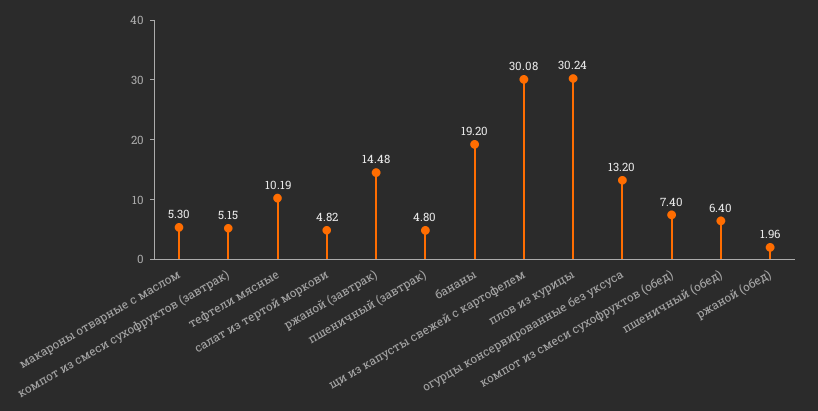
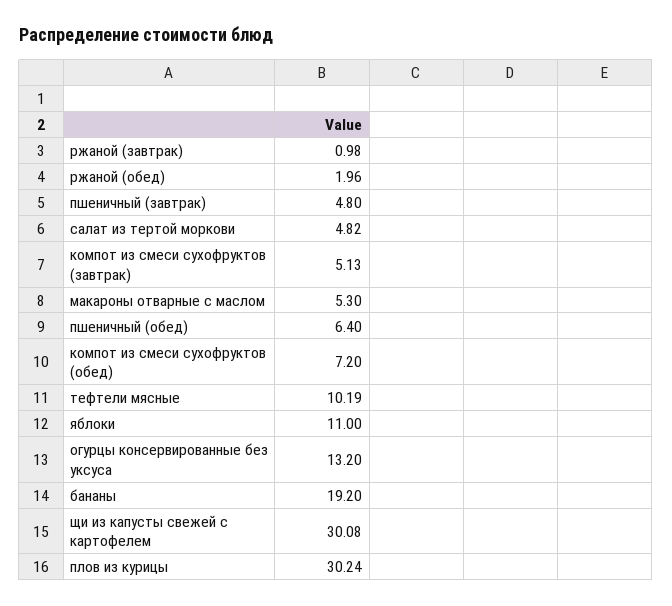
компот из смеси сухофруктов (завтрак): 5.15 -> 5.13
ржаной (завтрак): 14.48 -> 0.98
компот из смеси сухофруктов (обед): 7.4 -> 7.2
яблоки: none -> 11

